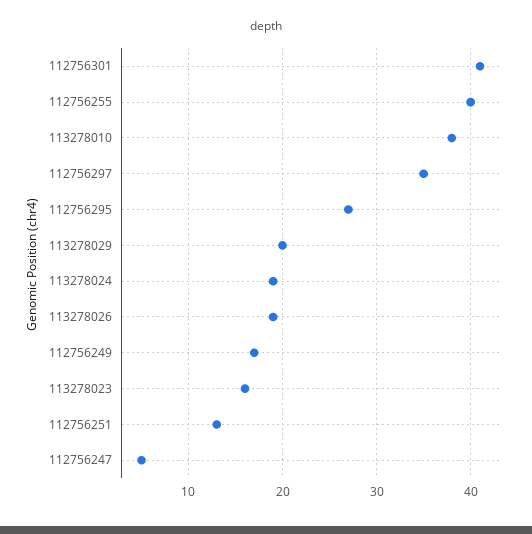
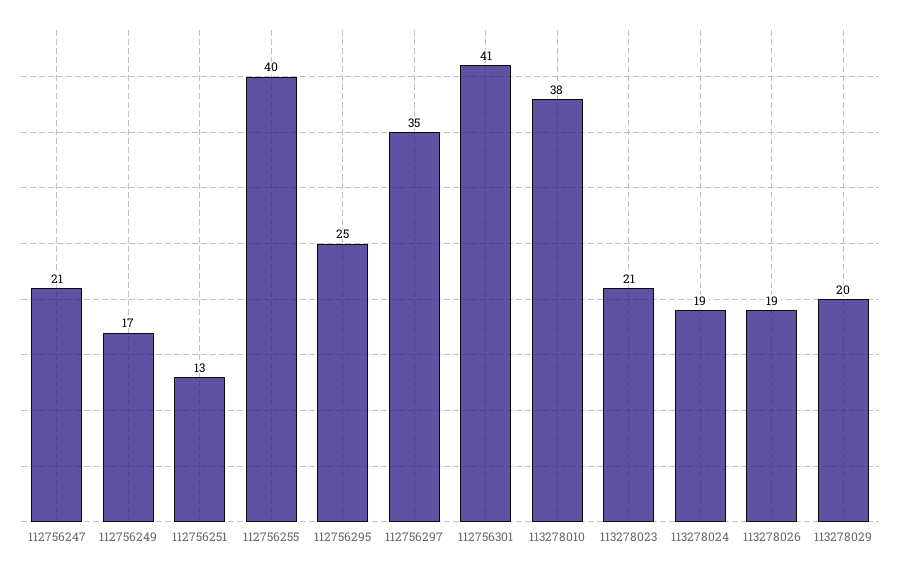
112756295: 27 -> 25
113278023: 16 -> 21
112756247: 5 -> 21

